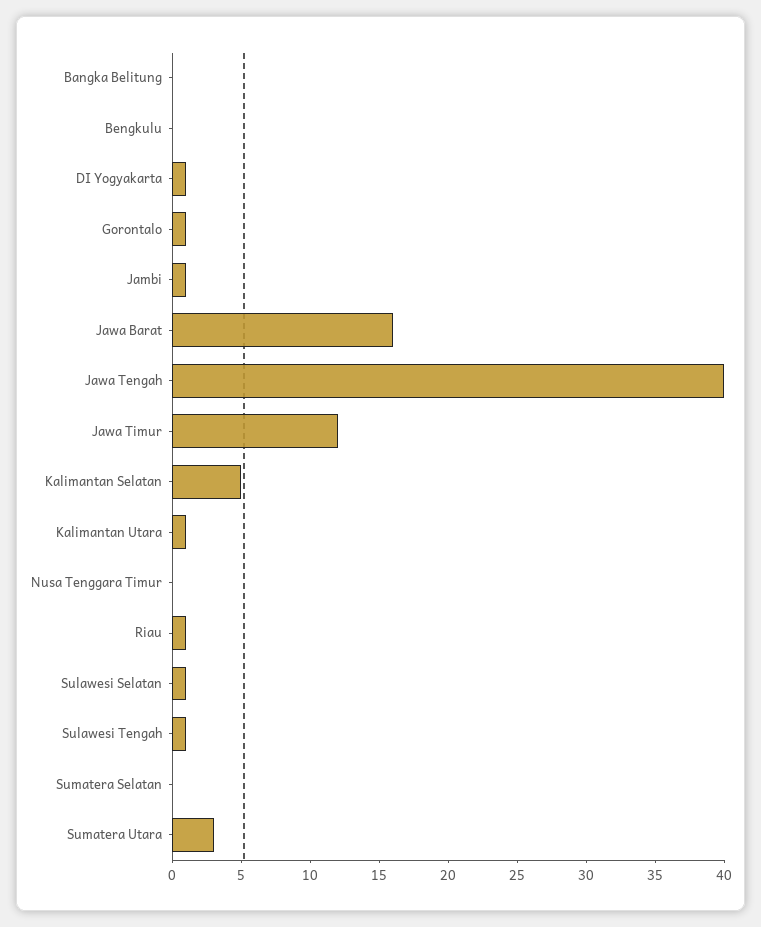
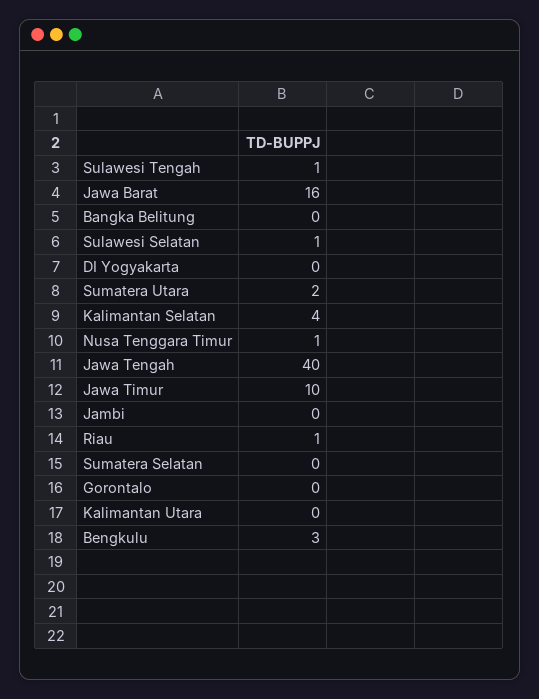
Bengkulu: 0 -> 3
DI Yogyakarta: 1 -> 0
Gorontalo: 1 -> 0
Jambi: 1 -> 0
Jawa Timur: 12 -> 10
Kalimantan Selatan: 5 -> 4
Kalimantan Utara: 1 -> 0
Nusa Tenggara Timur: 0 -> 1
Sumatera Utara: 3 -> 2

